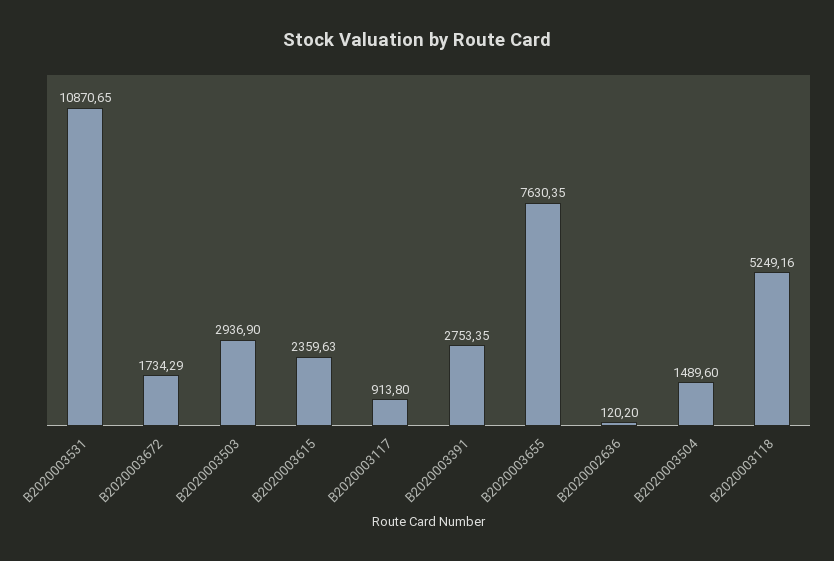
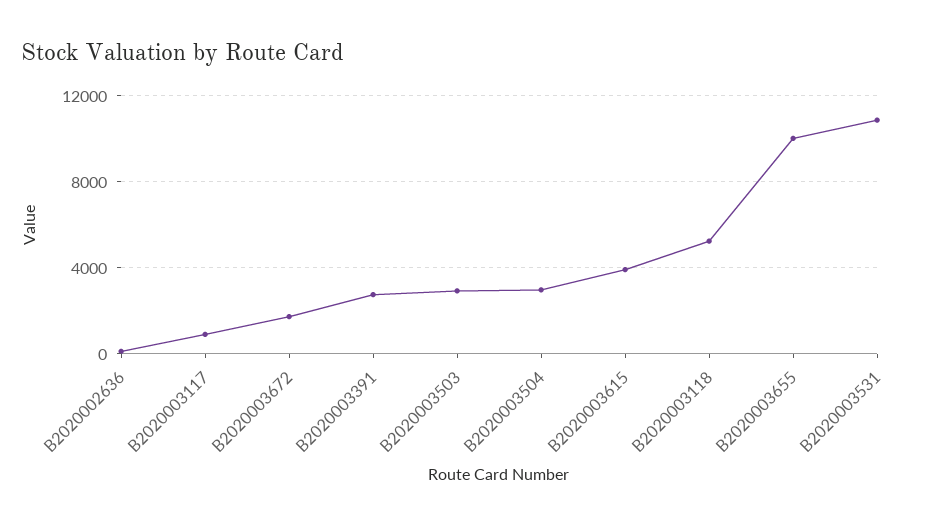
B2020003615: 2359.63 -> 4000
B2020003655: 7630.35 -> 10000
B2020003504: 1489.6 -> 3000

